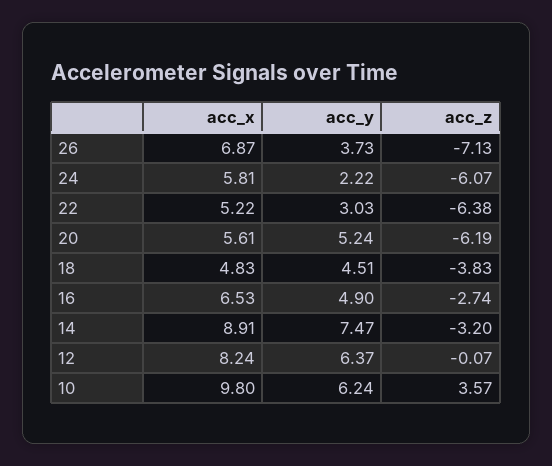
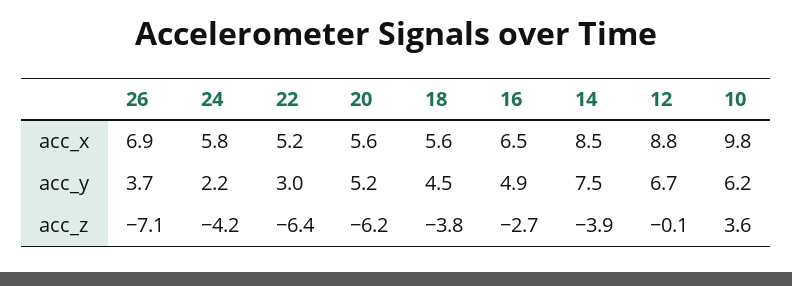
acc_z, 24: -6.07 -> -4.2
acc_x, 18: 4.83 -> 5.6
acc_x, 14: 8.91 -> 8.5
acc_z, 14: -3.2 -> -3.9
acc_x, 12: 8.24 -> 8.8
acc_y, 12: 6.37 -> 6.7

